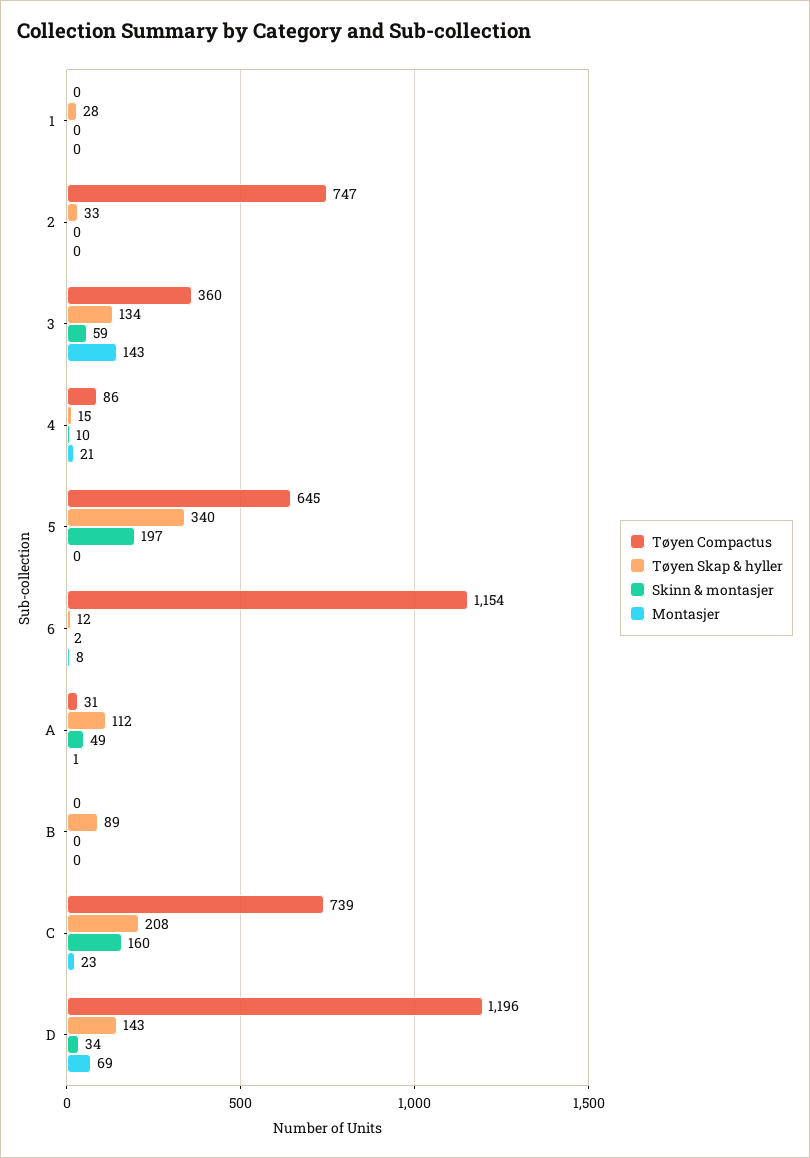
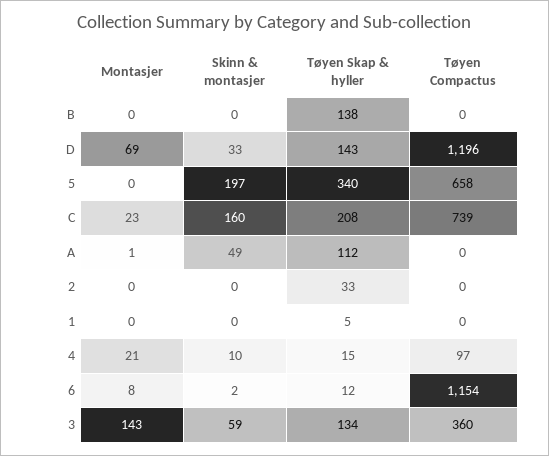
Tøyen Skap & hyller, 1: 28 -> 5
Tøyen Compactus, 2: 747 -> 0
Tøyen Compactus, 4: 86 -> 97
Tøyen Compactus, 5: 645 -> 658
Tøyen Compactus, A: 31 -> 0
Tøyen Skap & hyller, B: 89 -> 138
Skinn & montasjer, D: 34 -> 33

